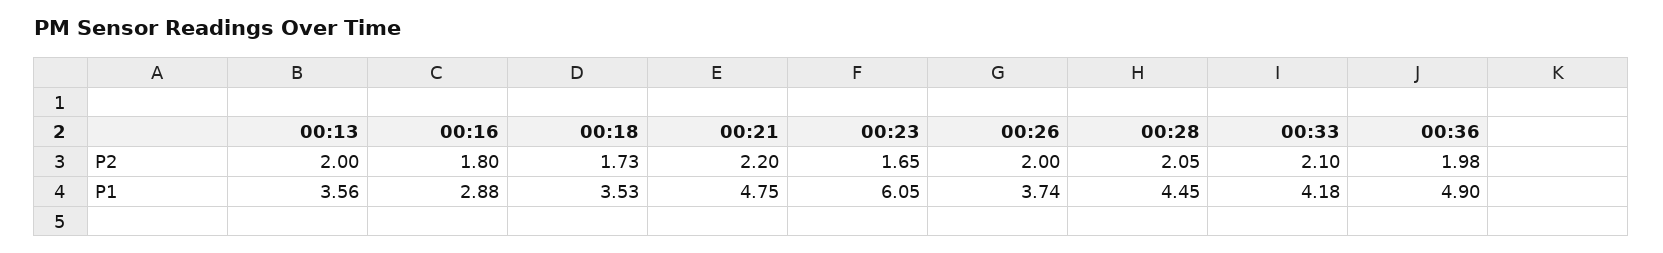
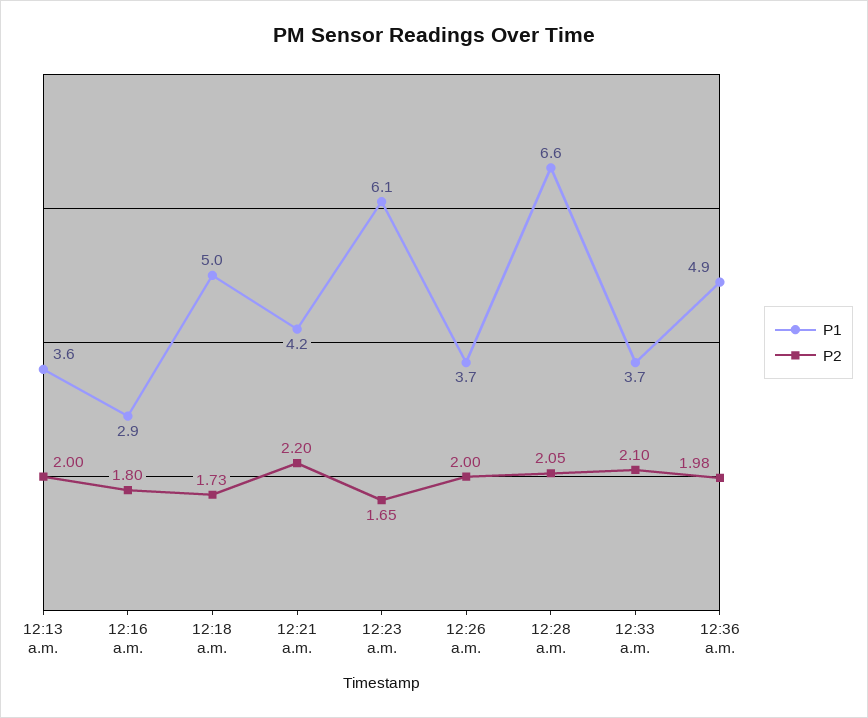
P1, 00:18: 3.53 -> 5
P1, 00:21: 4.75 -> 4.2
P1, 00:28: 4.45 -> 6.6
P1, 00:33: 4.18 -> 3.7

